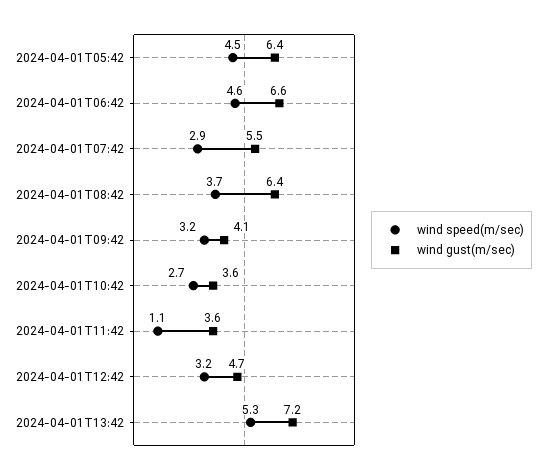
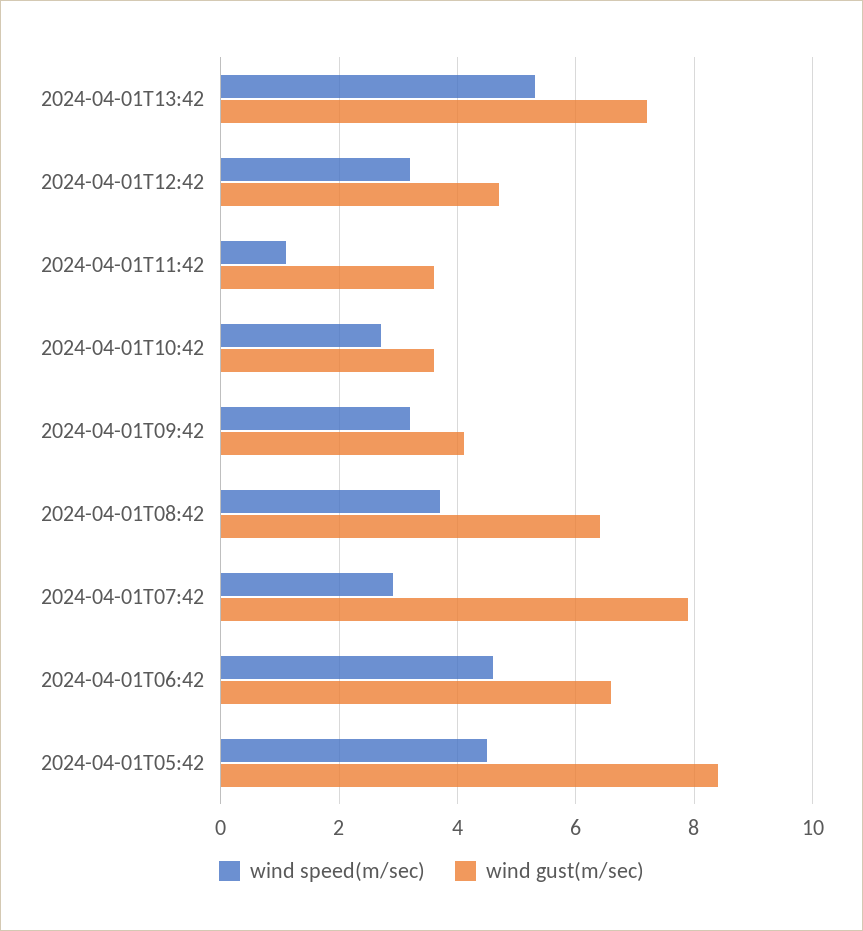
wind gust(m/sec), 2024-04-01T05:42: 6.4 -> 8.5
wind gust(m/sec), 2024-04-01T07:42: 5.5 -> 8

